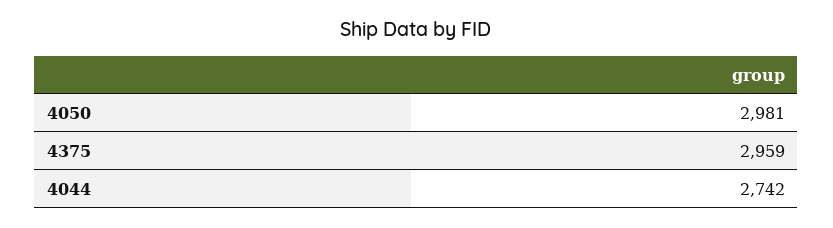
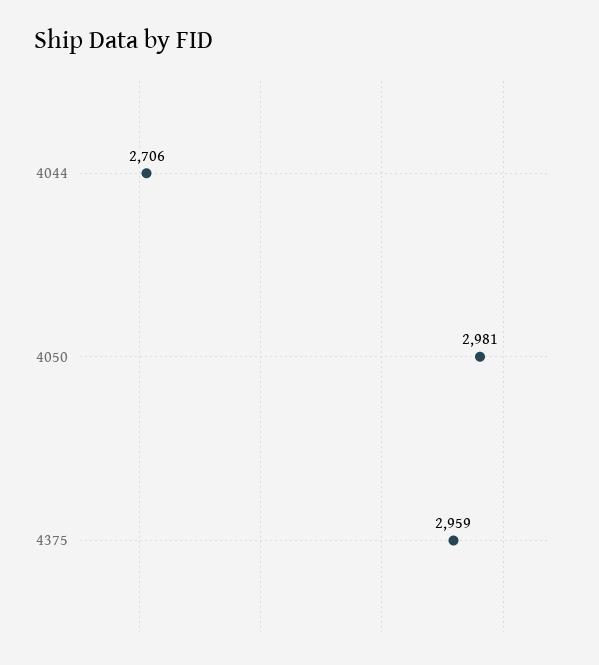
4044: 2742 -> 2706

